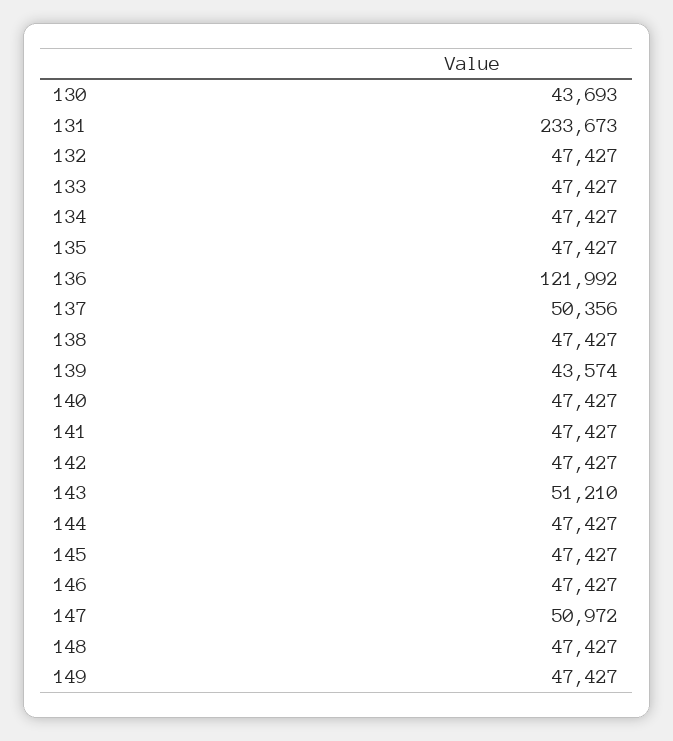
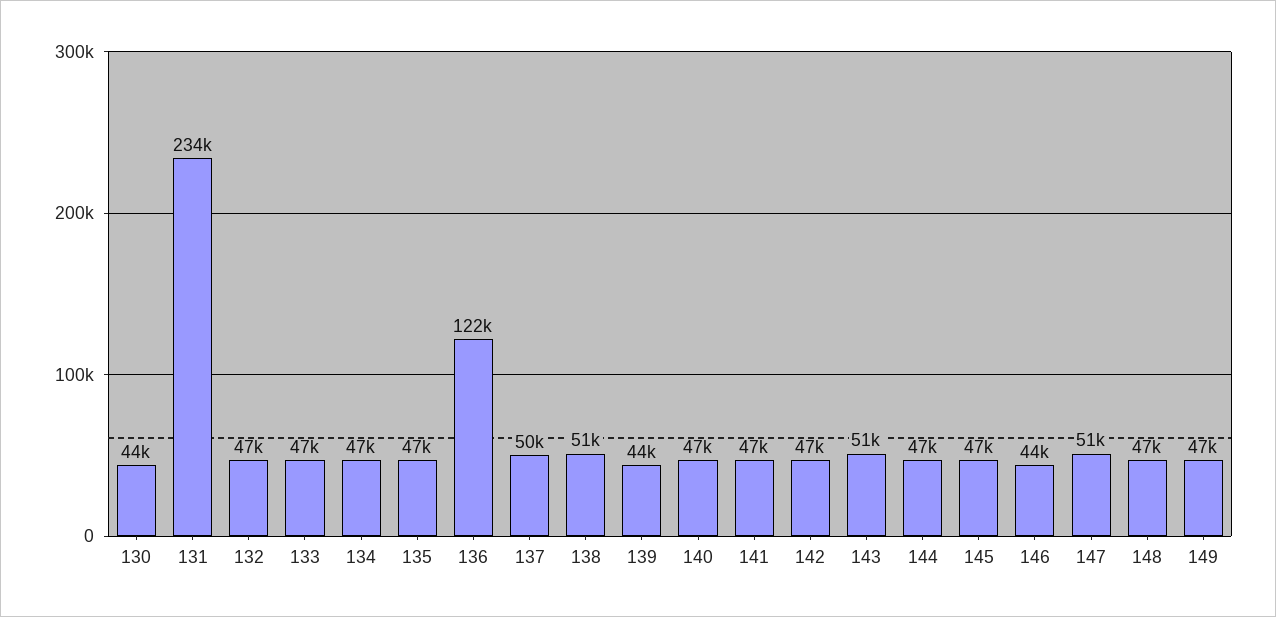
138: 47427 -> 51000
146: 47427 -> 44000

